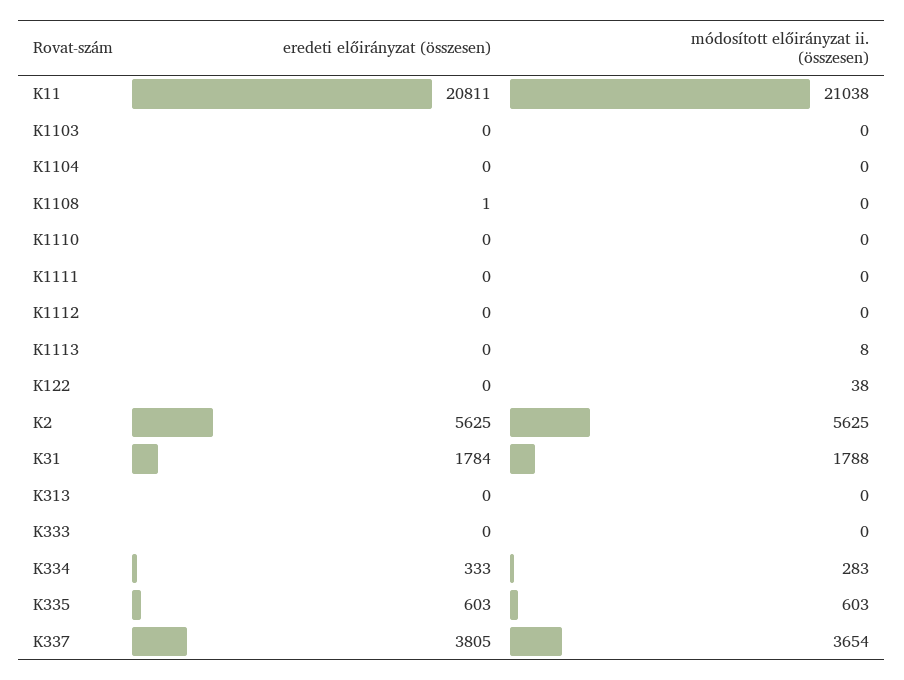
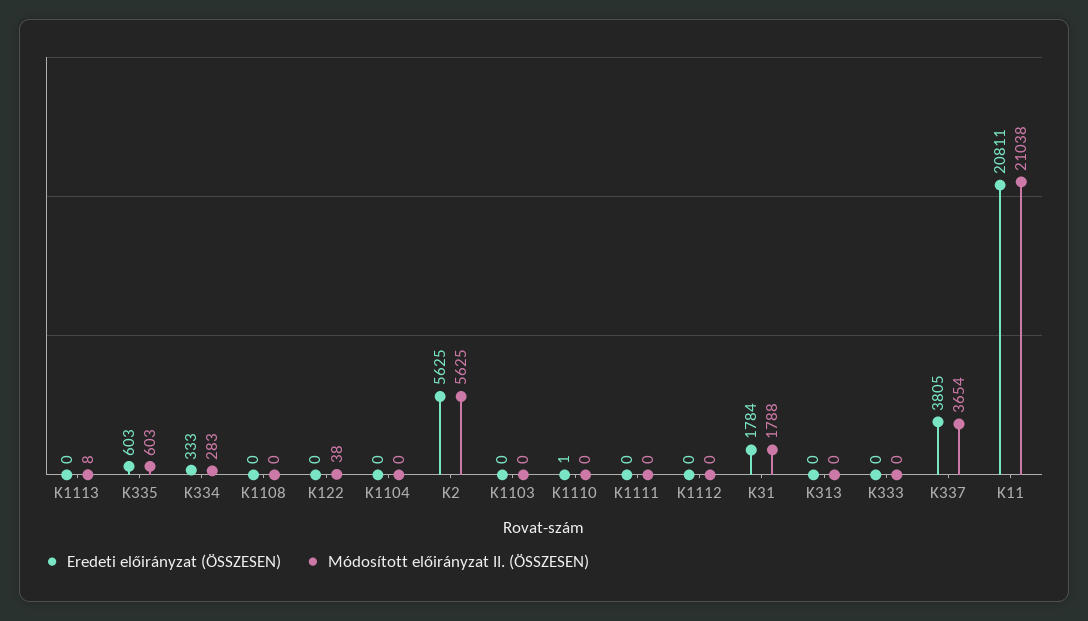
eredeti előirányzat (összesen), K1108: 1 -> 0
eredeti előirányzat (összesen), K1110: 0 -> 1

